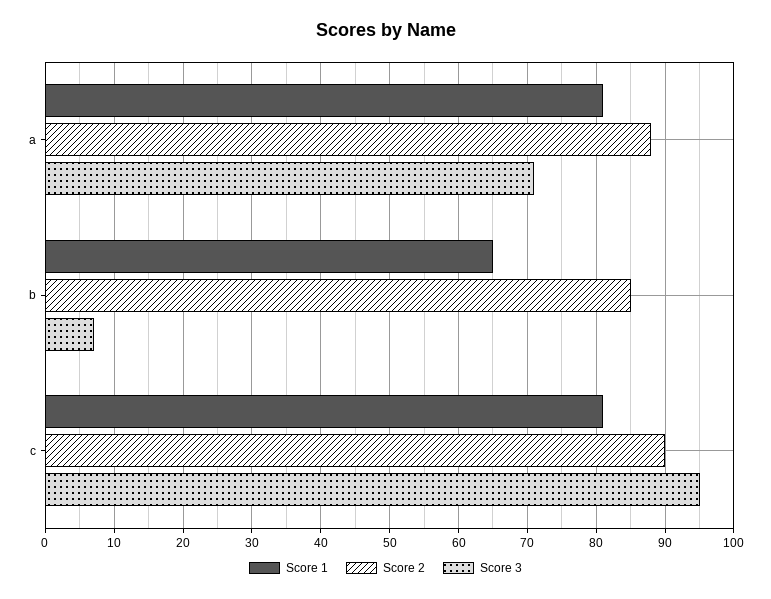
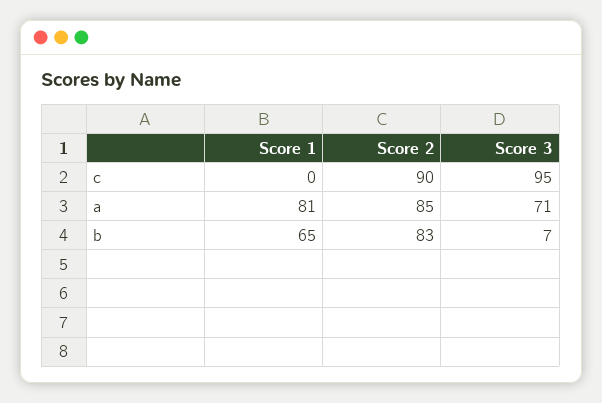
Score 2, a: 88 -> 85
Score 2, b: 85 -> 83
Score 1, c: 81 -> 0

